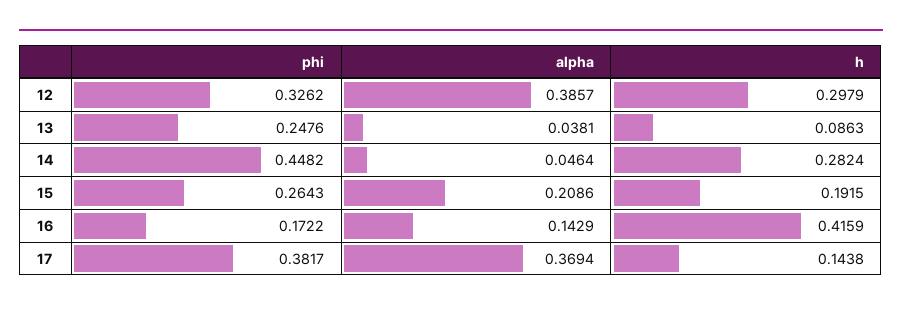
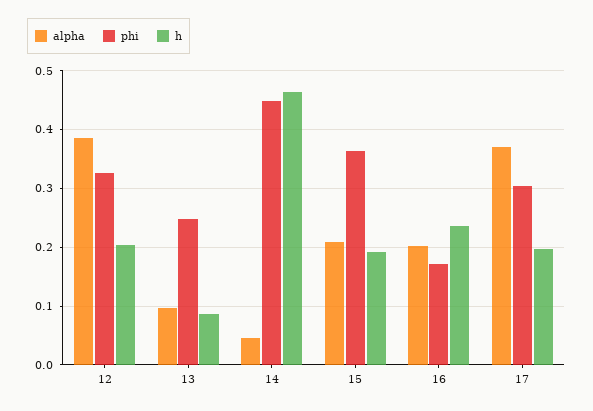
h, 12: 0.2979 -> 0.2
alpha, 13: 0.0381 -> 0.1
h, 14: 0.2824 -> 0.46
phi, 15: 0.2643 -> 0.36
alpha, 16: 0.1429 -> 0.2
h, 16: 0.4159 -> 0.24
phi, 17: 0.3817 -> 0.3
h, 17: 0.1438 -> 0.2

